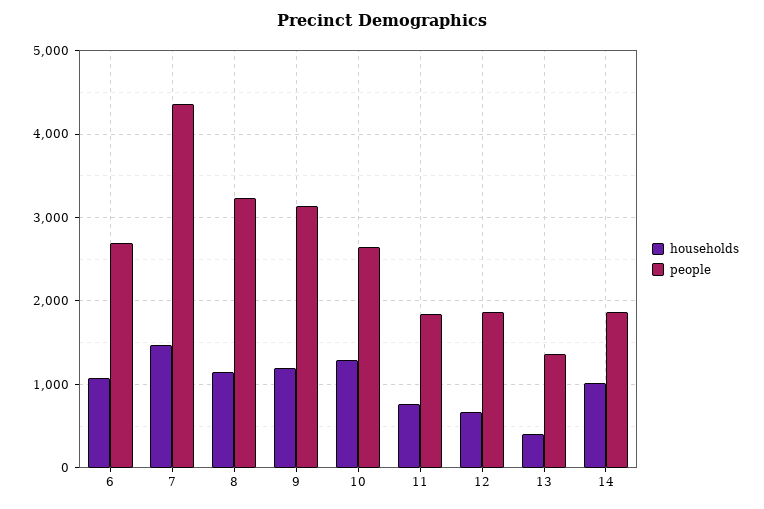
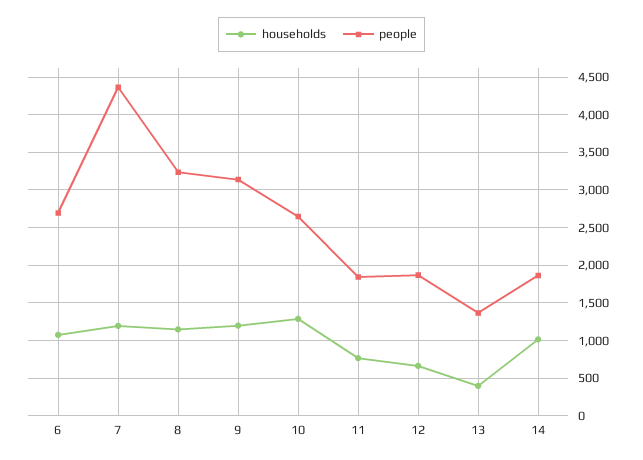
households, 7: 1500 -> 1200

